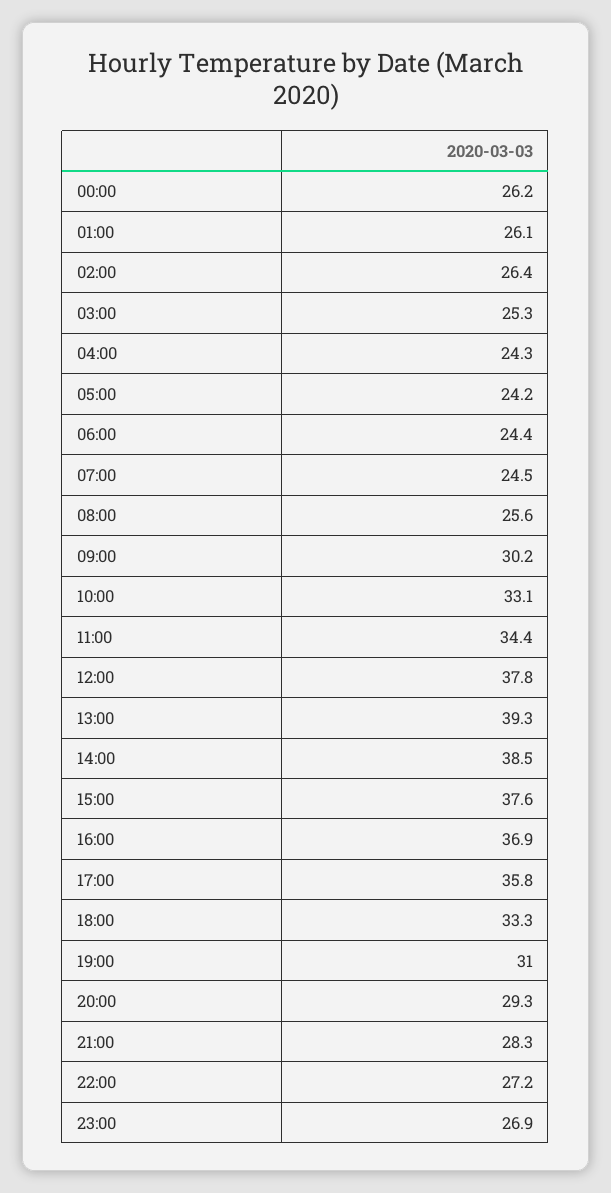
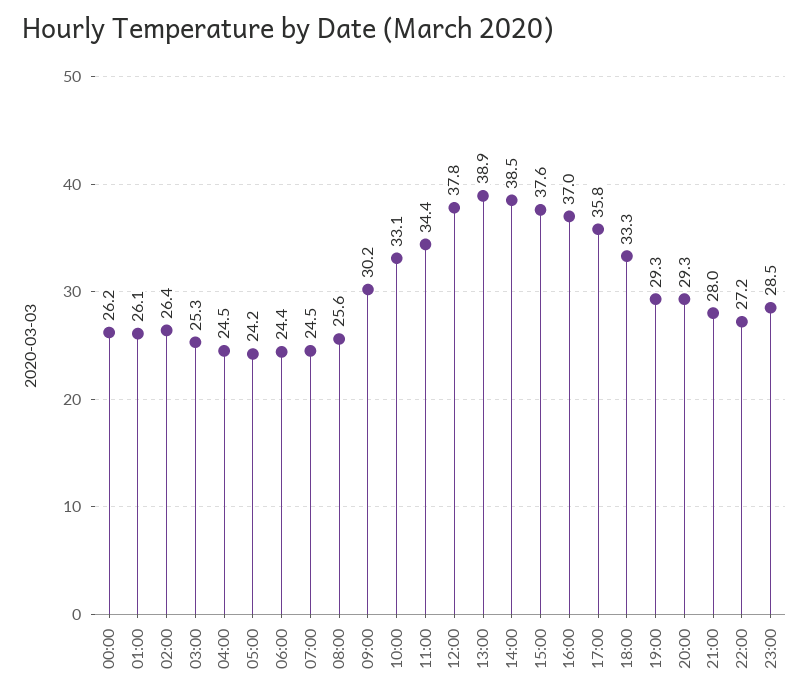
04:00: 24.3 -> 24.5
13:00: 39.3 -> 38.9
16:00: 36.9 -> 37
19:00: 31 -> 29.3
21:00: 28.3 -> 28
23:00: 26.9 -> 28.5

